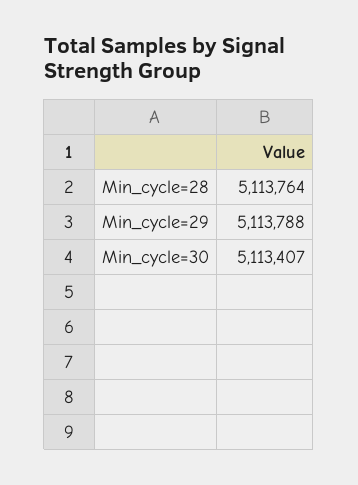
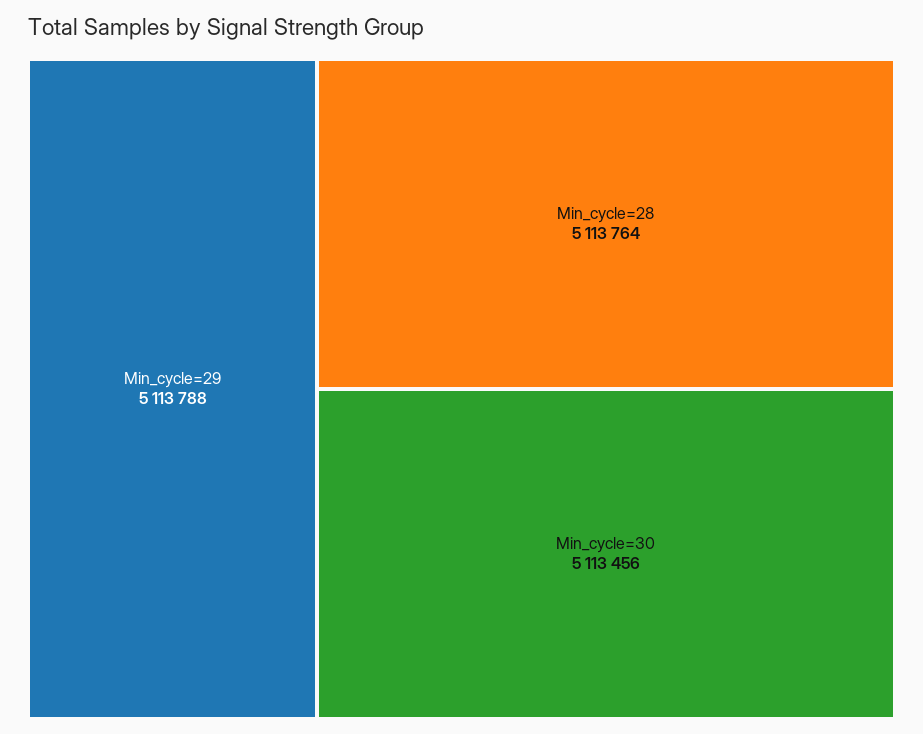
Min_cycle=30: 5113407 -> 5113456

